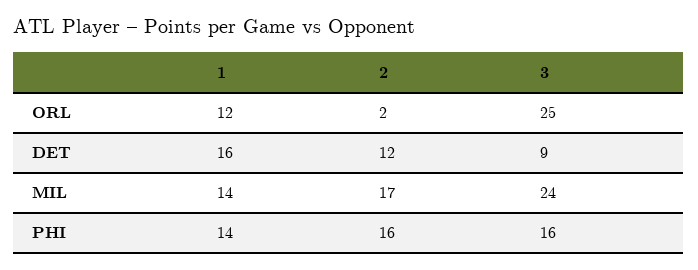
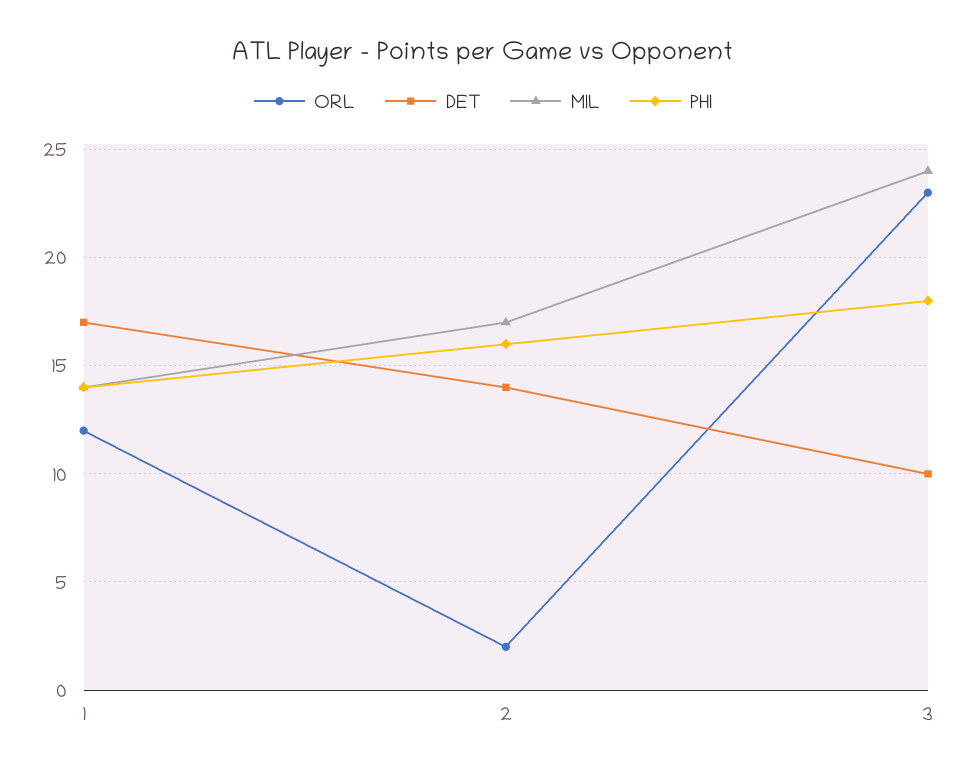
ORL, 3: 25 -> 23
DET, 1: 16 -> 17
DET, 2: 12 -> 14
DET, 3: 9 -> 10
PHI, 3: 16 -> 18

